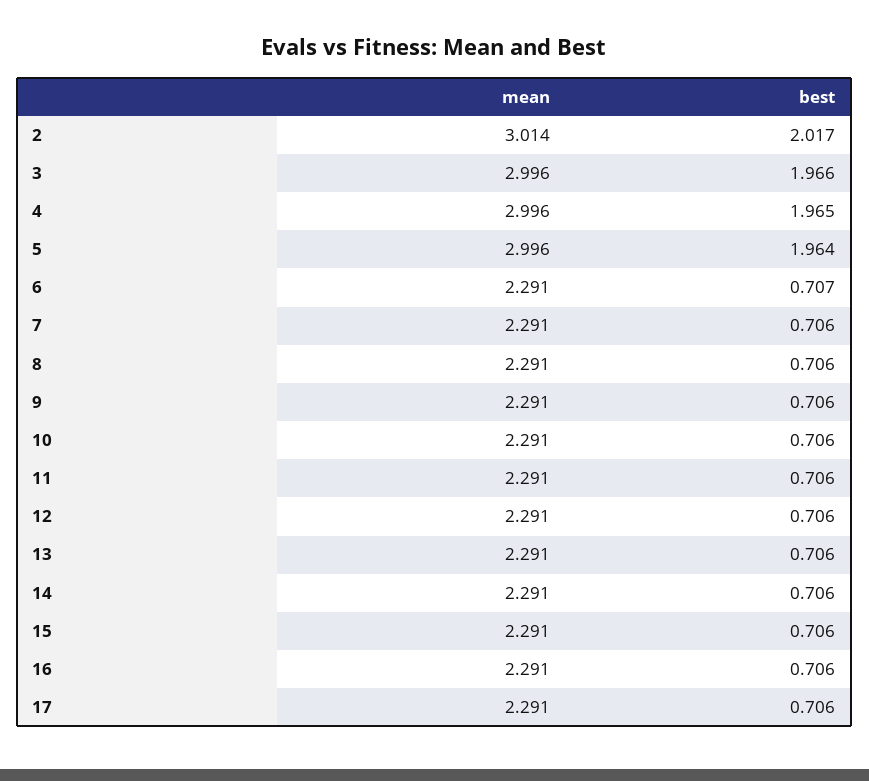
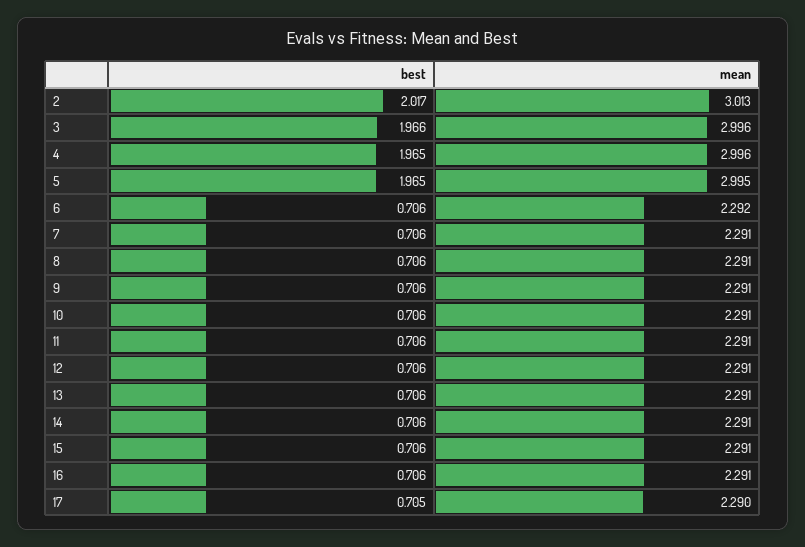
mean, 2: 3.014 -> 3.013
mean, 5: 2.996 -> 2.995
best, 5: 1.964 -> 1.965
mean, 6: 2.291 -> 2.292
best, 6: 0.707 -> 0.706
mean, 17: 2.291 -> 2.29
best, 17: 0.706 -> 0.705

